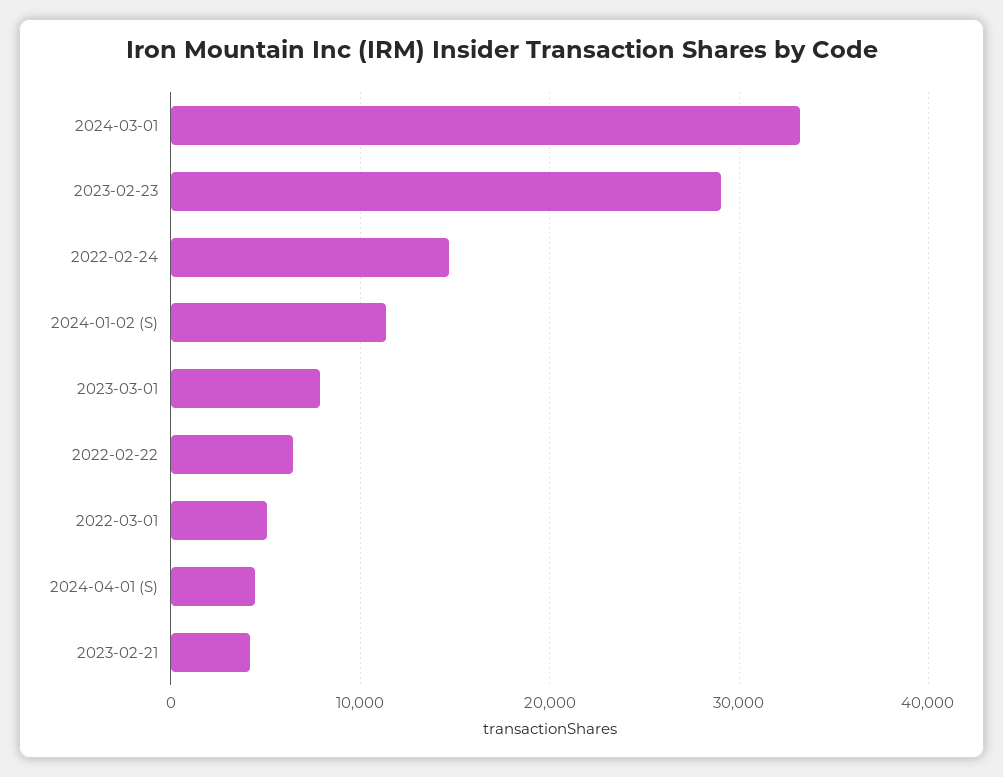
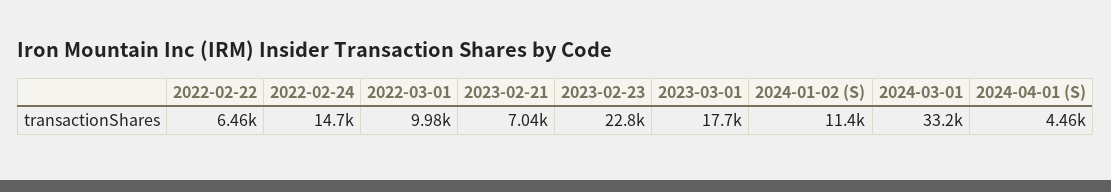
2023-02-23: 29000 -> 22800
2023-03-01: 8000 -> 17700
2022-03-01: 5000 -> 9980
2023-02-21: 4000 -> 7040

